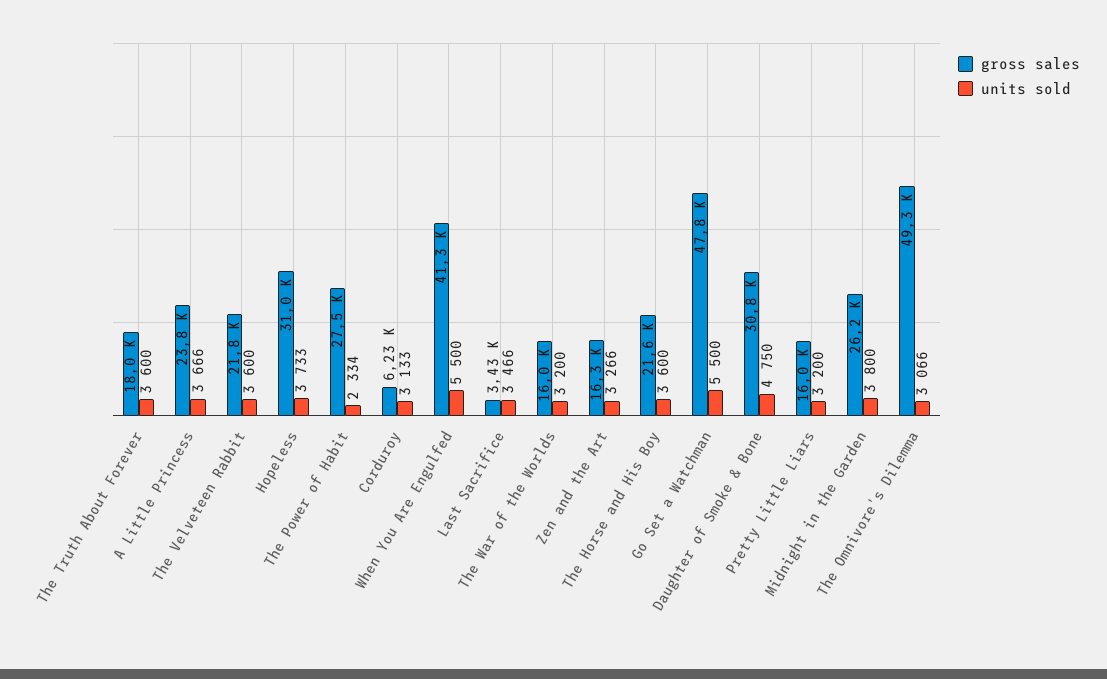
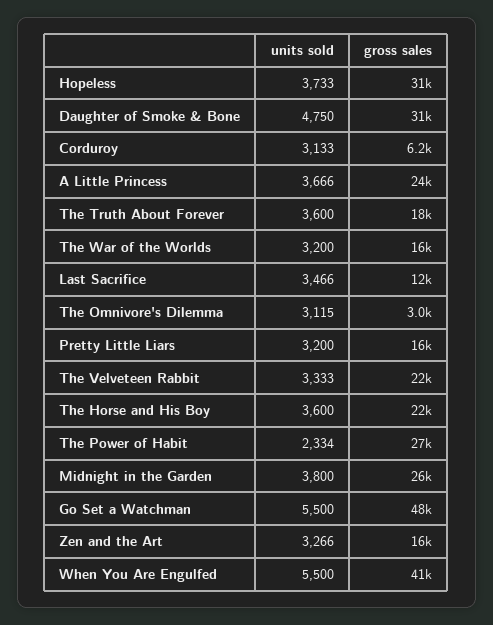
units sold, The Velveteen Rabbit: 3600 -> 3333
gross sales, Last Sacrifice: 3430 -> 12000
gross sales, The Omnivore's Dilemma: 49300 -> 3000
units sold, The Omnivore's Dilemma: 3066 -> 3115

